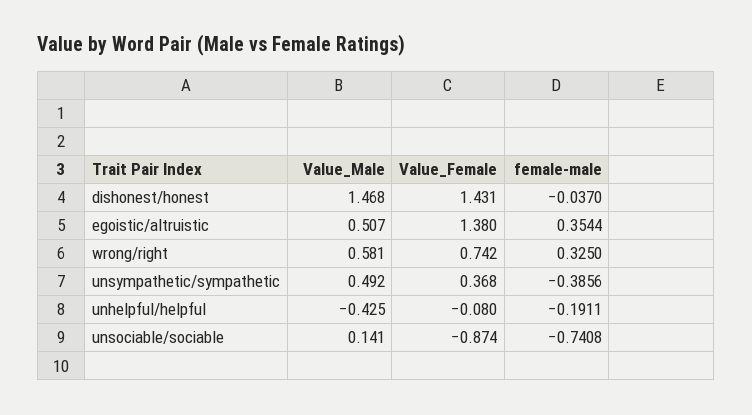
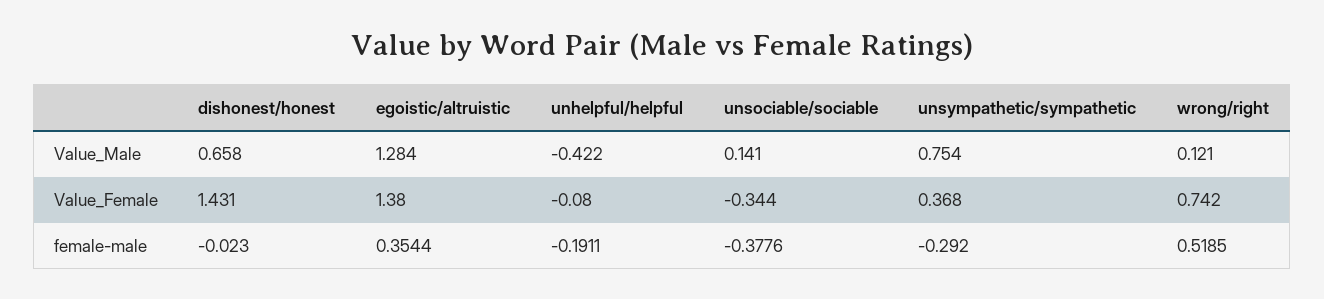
Value_Male, dishonest/honest: 1.468 -> 0.658
female-male, dishonest/honest: -0.037 -> -0.023
Value_Male, egoistic/altruistic: 0.507 -> 1.284
Value_Male, wrong/right: 0.581 -> 0.121
female-male, wrong/right: 0.325 -> 0.5185
Value_Male, unsympathetic/sympathetic: 0.492 -> 0.754
female-male, unsympathetic/sympathetic: -0.3856 -> -0.292
Value_Male, unhelpful/helpful: -0.425 -> -0.422
Value_Female, unsociable/sociable: -0.874 -> -0.344
female-male, unsociable/sociable: -0.7408 -> -0.3776

